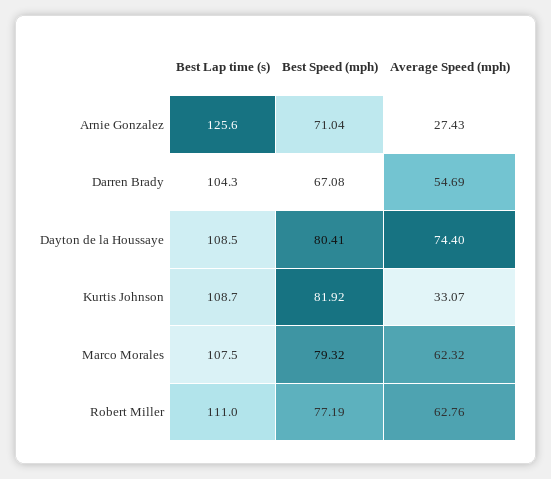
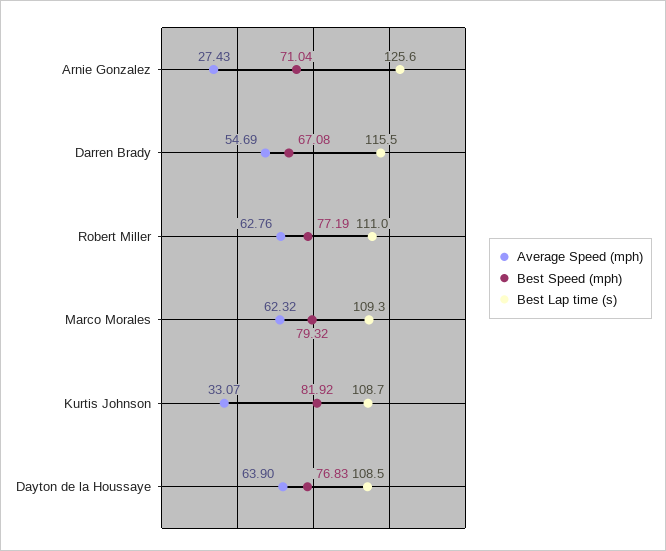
Best Lap time (s), Darren Brady: 104.3 -> 115.5
Best Speed (mph), Dayton de la Houssaye: 80.41 -> 76.83
Average Speed (mph), Dayton de la Houssaye: 74.4 -> 63.9
Best Lap time (s), Marco Morales: 107.5 -> 109.3

